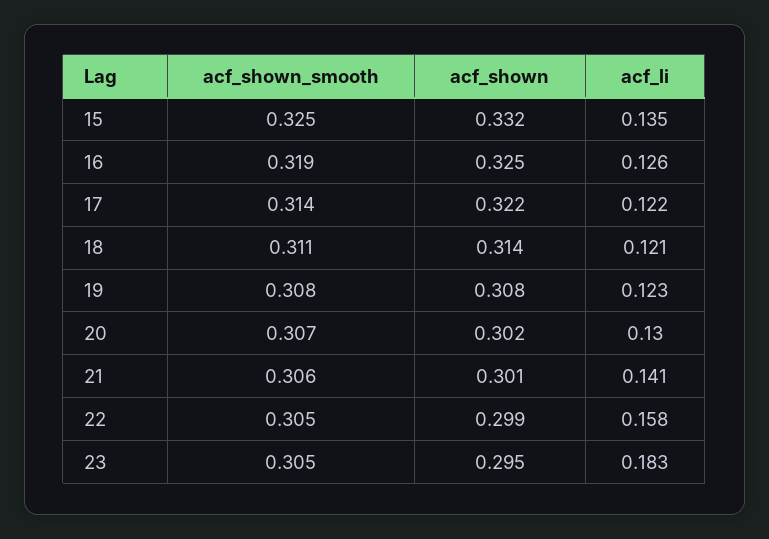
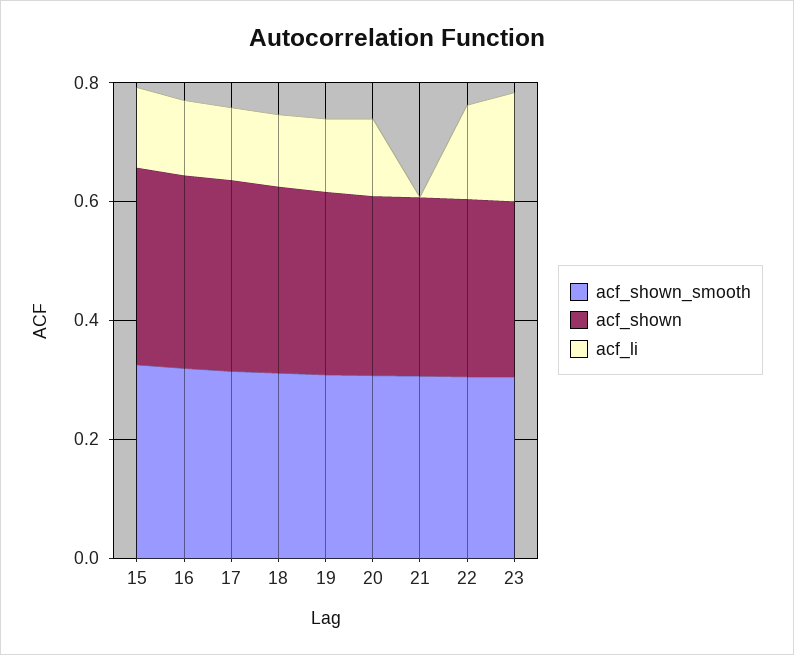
acf_li, 21: 0.141 -> 0

